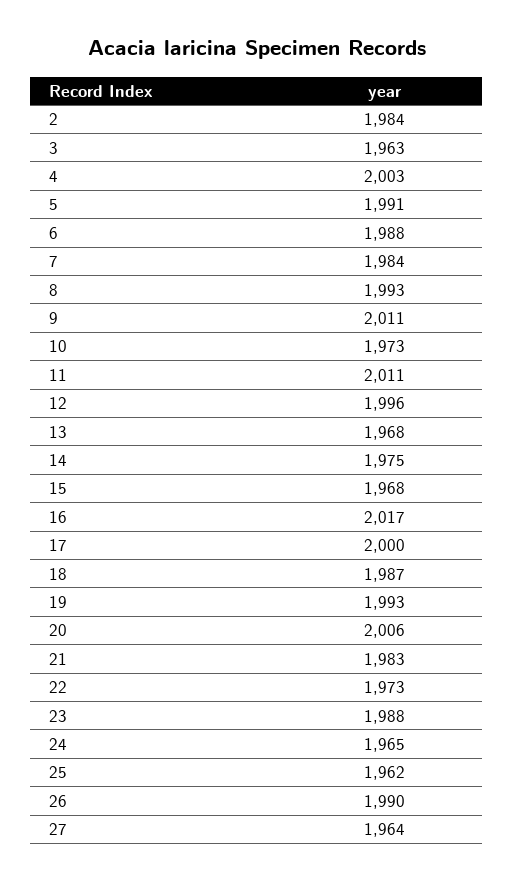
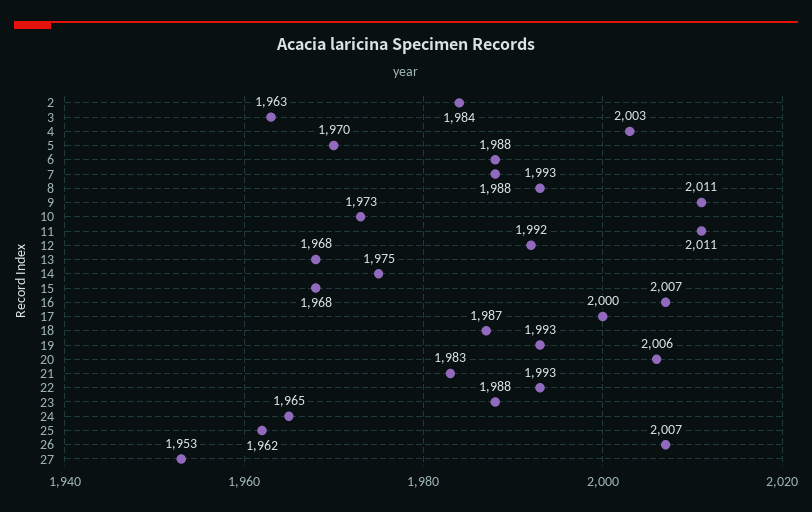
5: 1991 -> 1970
7: 1984 -> 1988
12: 1996 -> 1992
16: 2017 -> 2007
22: 1973 -> 1993
26: 1990 -> 2007
27: 1964 -> 1953

